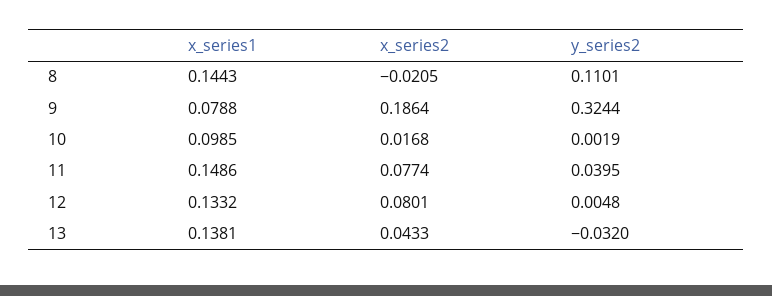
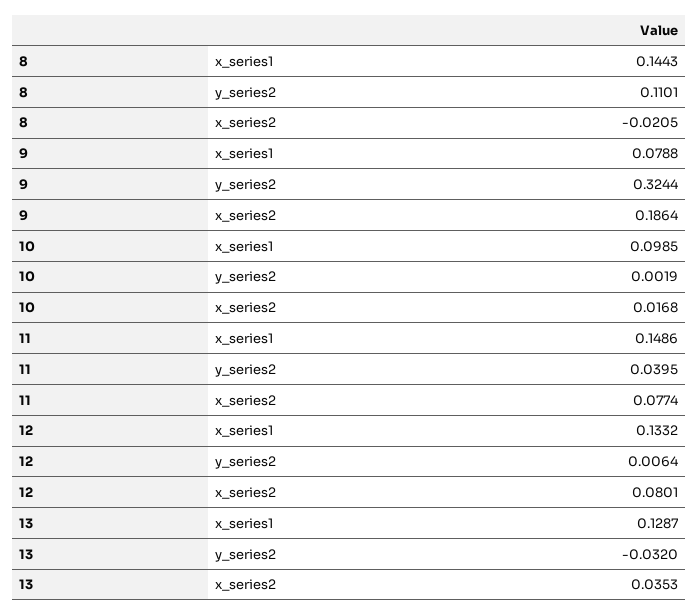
y_series2, 12: 0.0048 -> 0.0064
x_series1, 13: 0.1381 -> 0.1287
x_series2, 13: 0.0433 -> 0.0353

